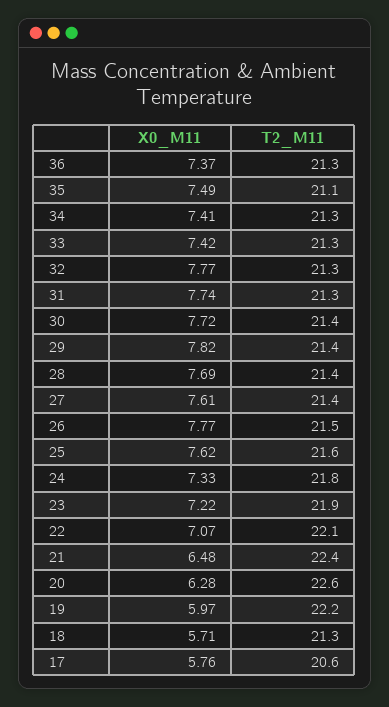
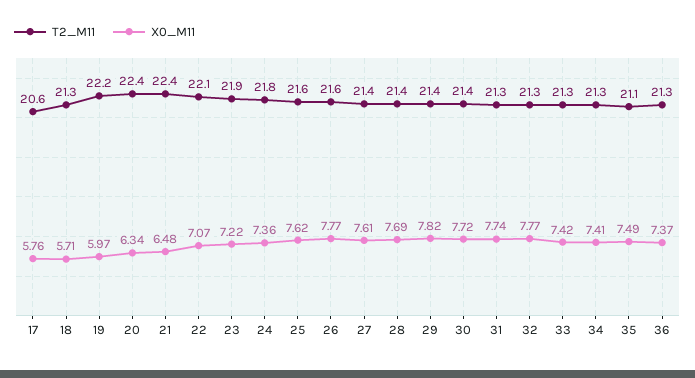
T2_M11, 26: 21.5 -> 21.6
X0_M11, 24: 7.33 -> 7.36
X0_M11, 20: 6.28 -> 6.34
T2_M11, 20: 22.6 -> 22.4

